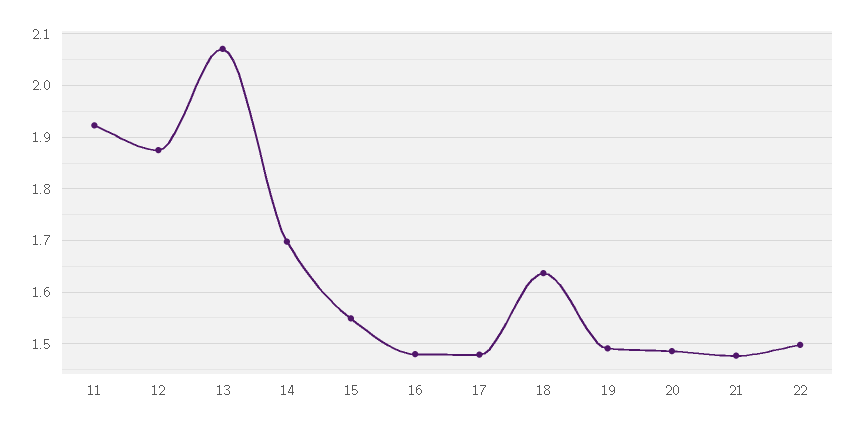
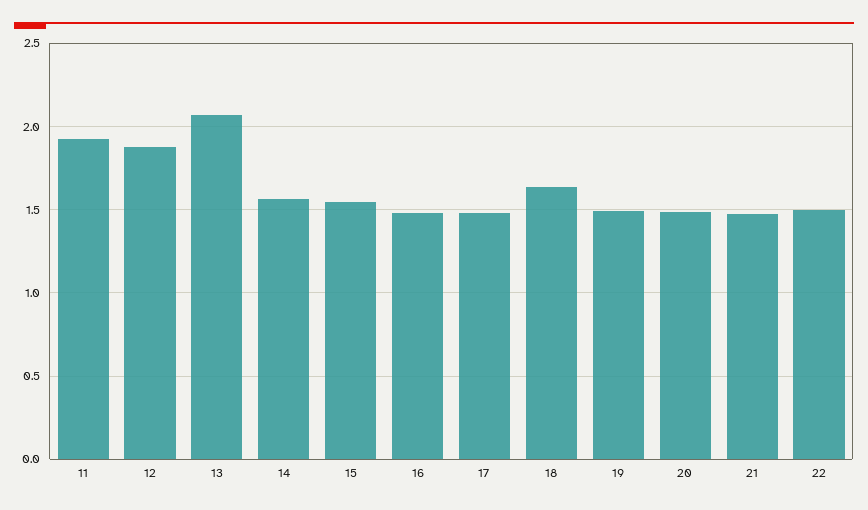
14: 1.7 -> 1.55

